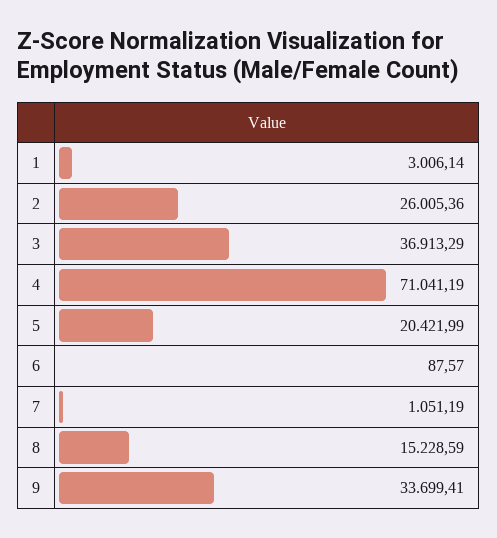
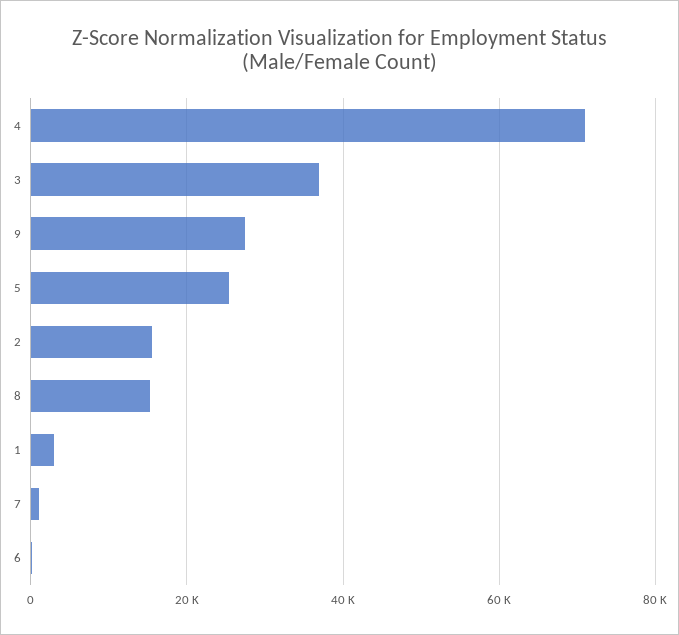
2: 26005.36 -> 16000
5: 20421.99 -> 26000
9: 33699.41 -> 28000

